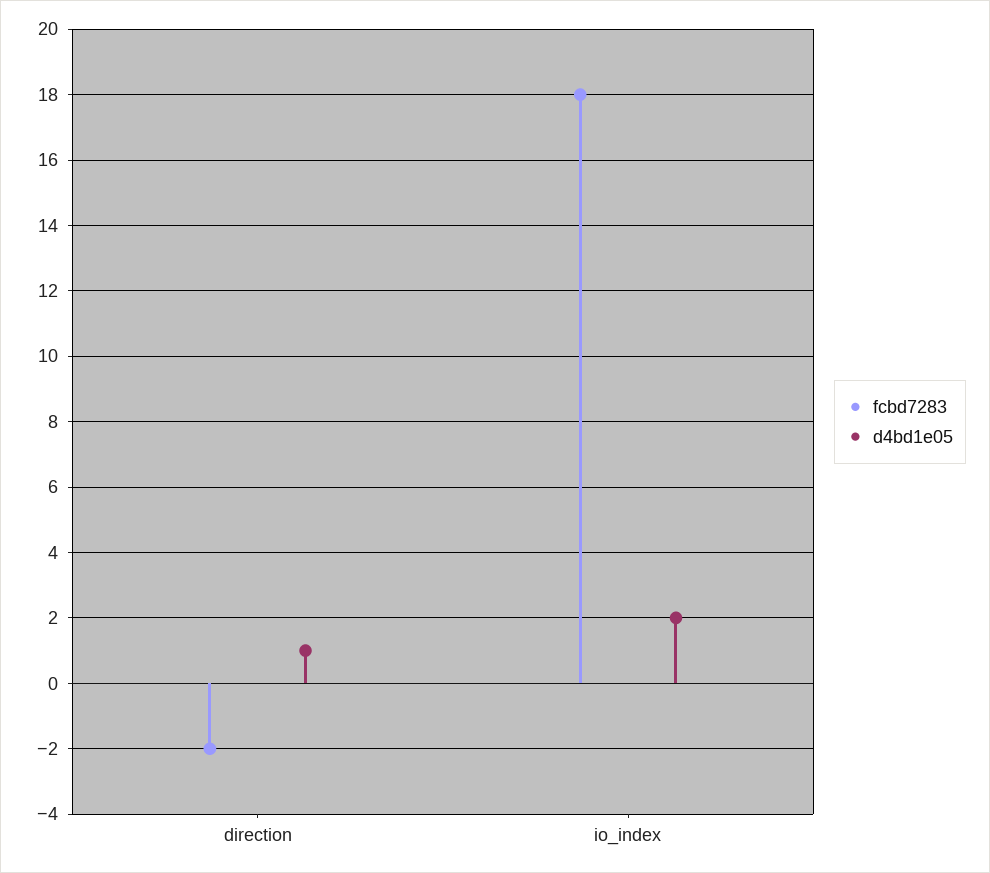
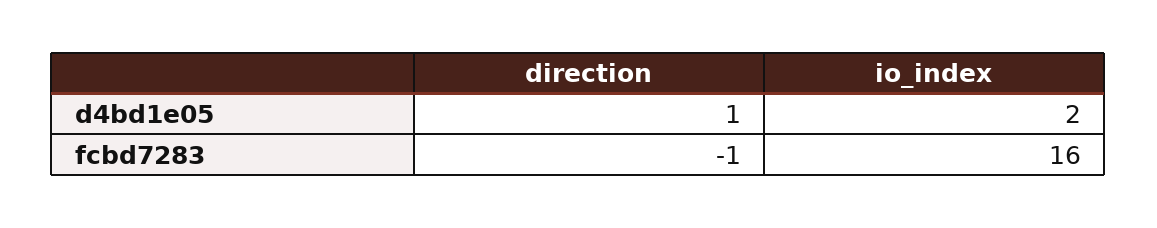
fcbd7283, direction: -2 -> -1
fcbd7283, io_index: 18 -> 16

